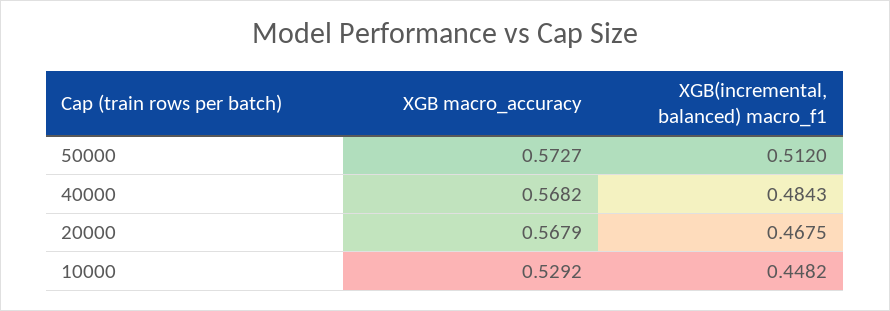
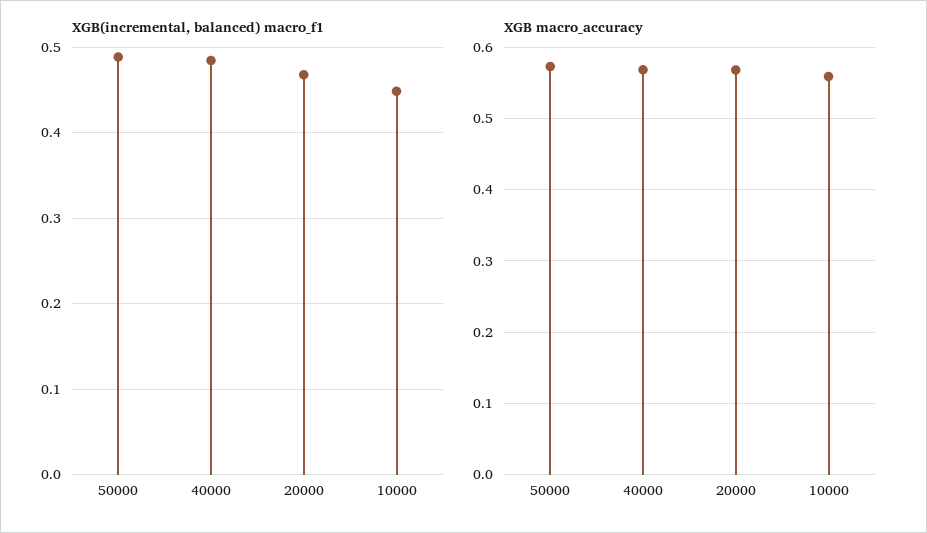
XGB(incremental, balanced) macro_f1, 50000: 0.512 -> 0.49
XGB macro_accuracy, 10000: 0.5292 -> 0.56

